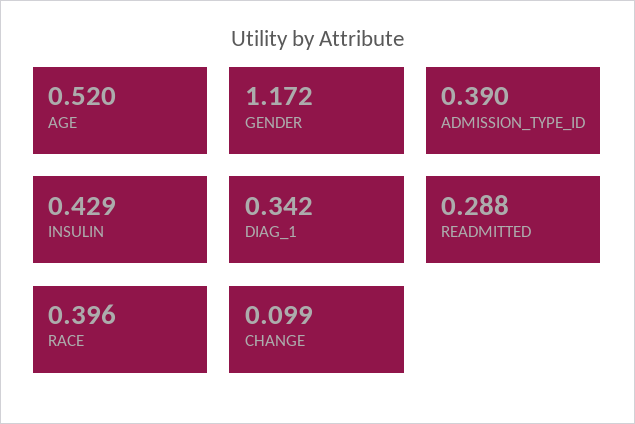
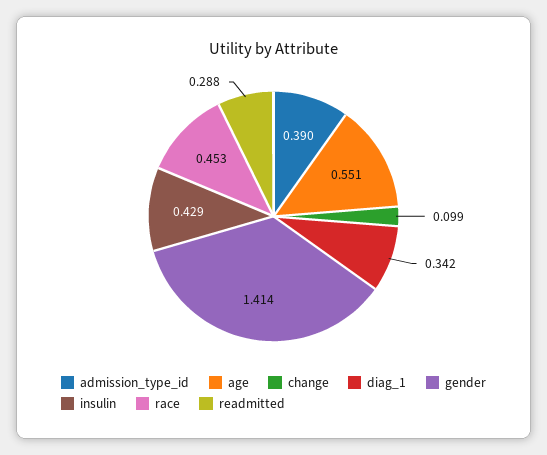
AGE: 0.52 -> 0.551
GENDER: 1.172 -> 1.414
RACE: 0.396 -> 0.453

